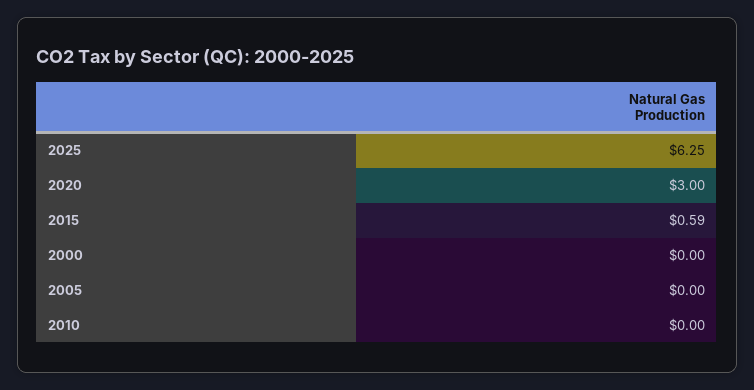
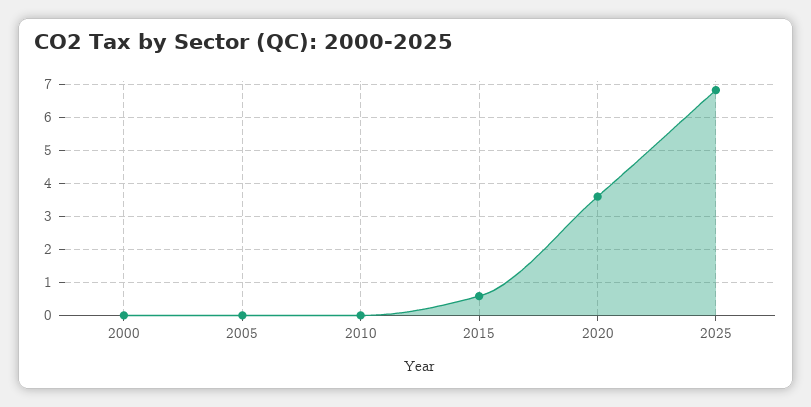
2025: 6.25 -> 6.8
2020: 3 -> 3.6

